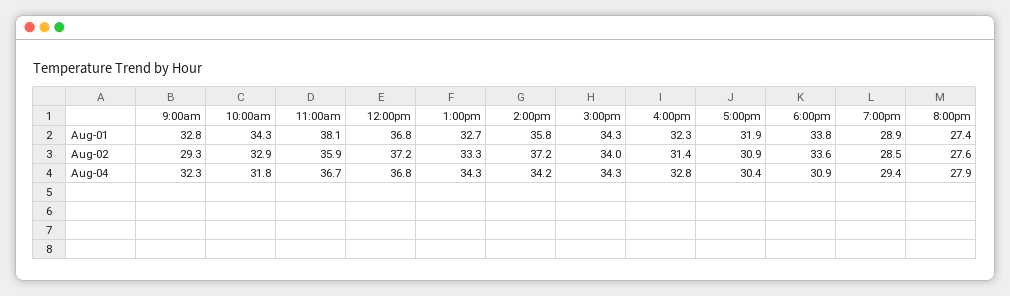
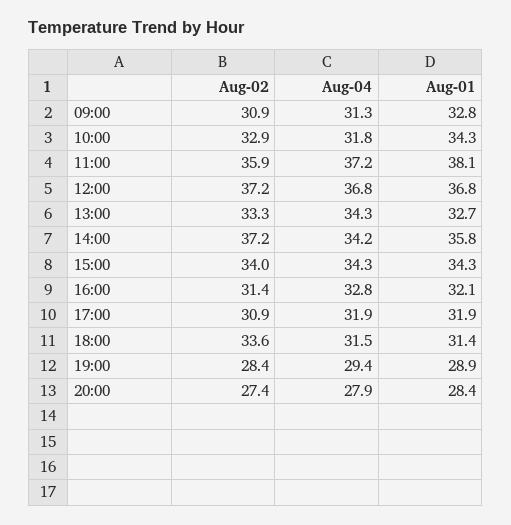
4:00pm, Aug-01: 32.3 -> 32.1
6:00pm, Aug-01: 33.8 -> 31.4
8:00pm, Aug-01: 27.4 -> 28.4
9:00am, Aug-02: 29.3 -> 30.9
7:00pm, Aug-02: 28.5 -> 28.4
8:00pm, Aug-02: 27.6 -> 27.4
9:00am, Aug-04: 32.3 -> 31.3
11:00am, Aug-04: 36.7 -> 37.2
5:00pm, Aug-04: 30.4 -> 31.9
6:00pm, Aug-04: 30.9 -> 31.5

